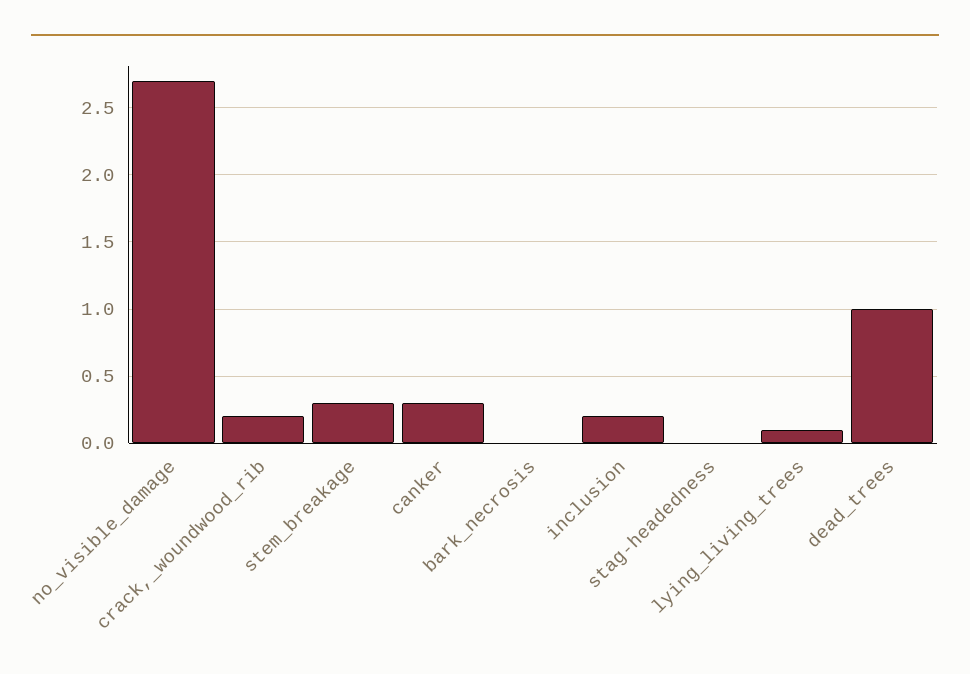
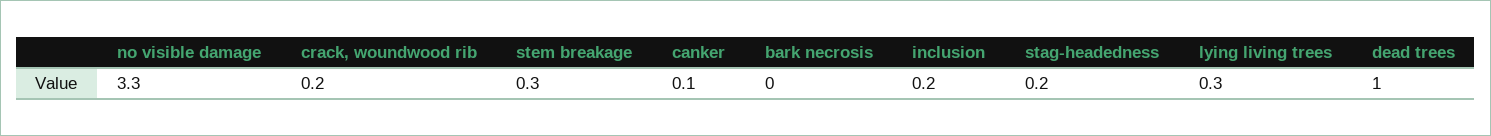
no_visible_damage: 2.7 -> 3.3
canker: 0.3 -> 0.1
stag-headedness: 0 -> 0.2
lying_living_trees: 0.1 -> 0.3

